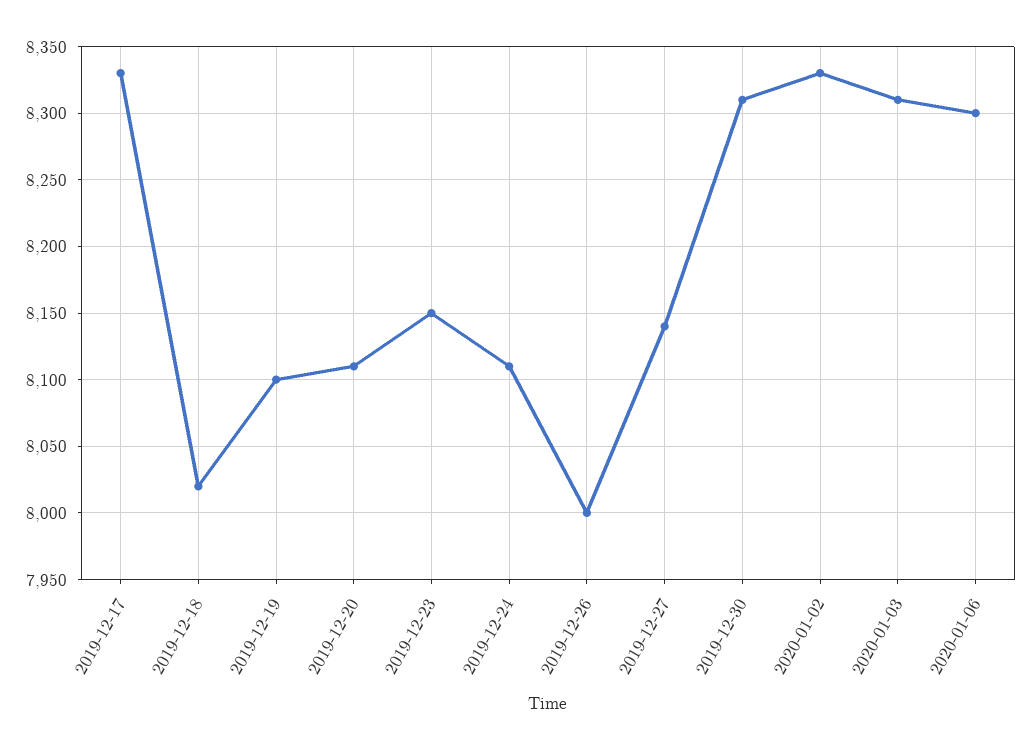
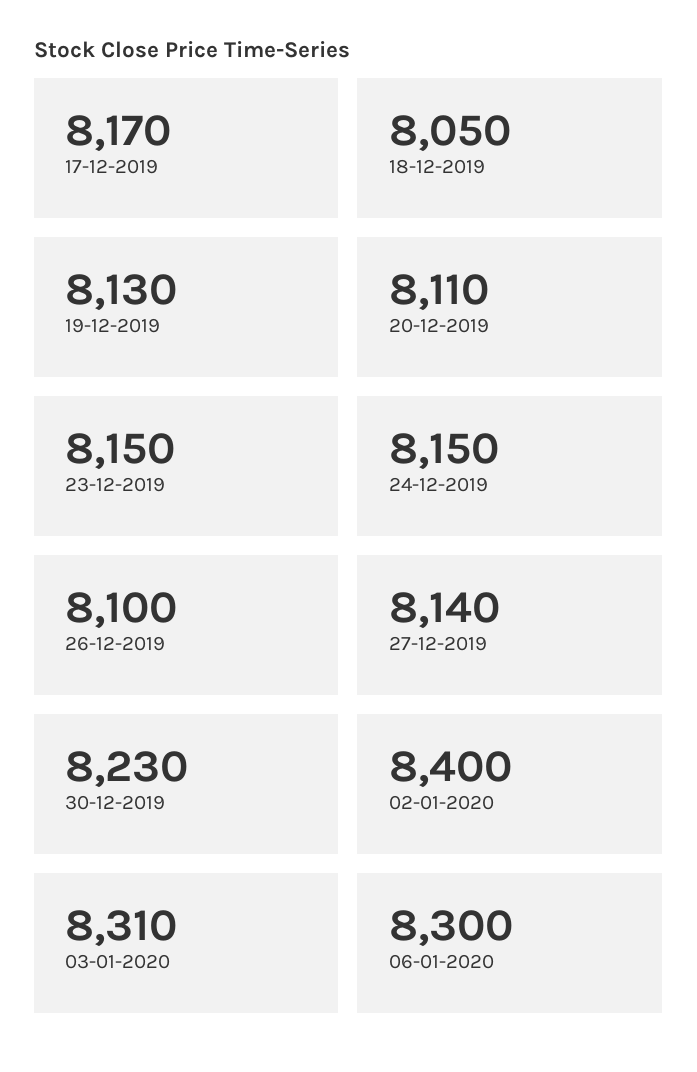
2019-12-17: 8330 -> 8170
2019-12-18: 8020 -> 8050
2019-12-19: 8100 -> 8130
2019-12-24: 8110 -> 8150
2019-12-26: 8000 -> 8100
2019-12-30: 8310 -> 8230
2020-01-02: 8330 -> 8400

